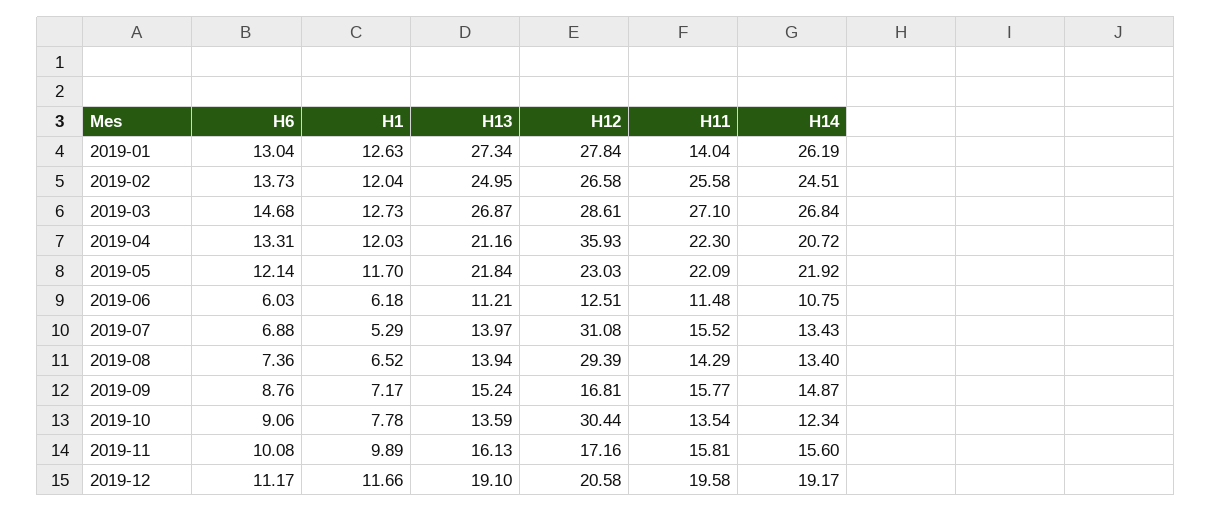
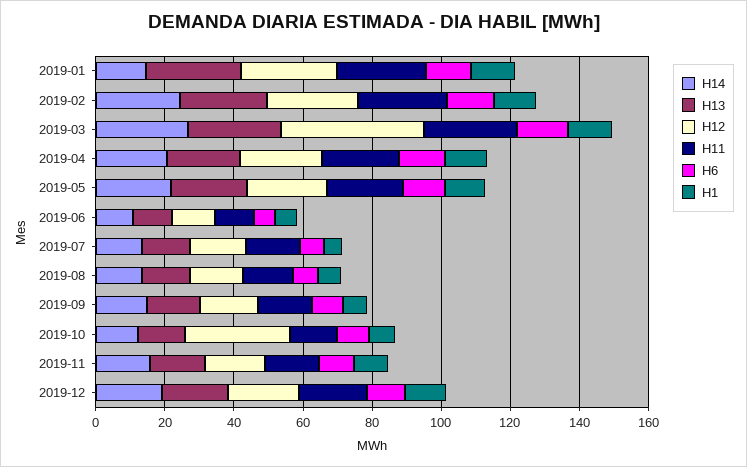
H11, 2019-01: 14.04 -> 25
H14, 2019-01: 26.19 -> 15
H12, 2019-03: 28.61 -> 40
H12, 2019-04: 35.93 -> 25
H12, 2019-07: 31.08 -> 15
H12, 2019-08: 29.39 -> 15

